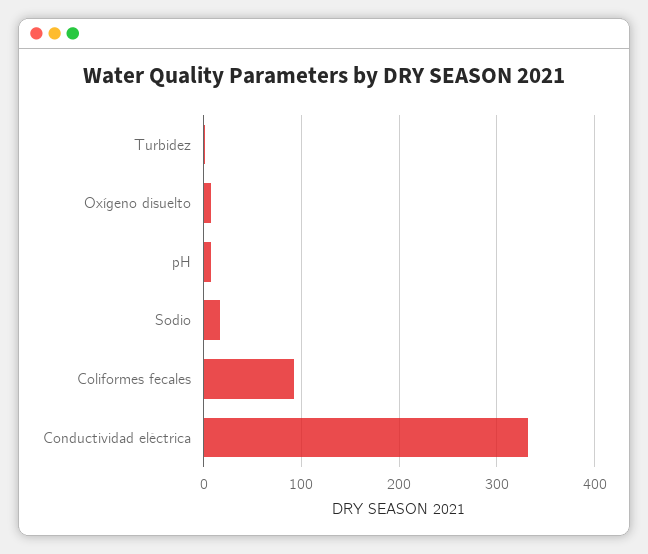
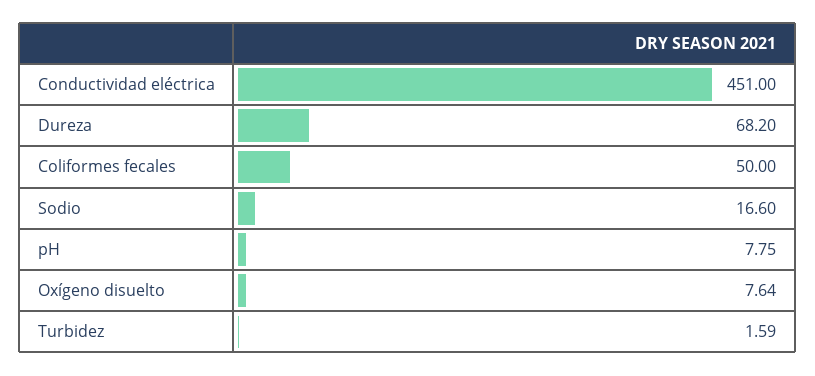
Coliformes fecales: 90 -> 50
Conductividad eléctrica: 330 -> 451
Dureza: none -> 68.2

